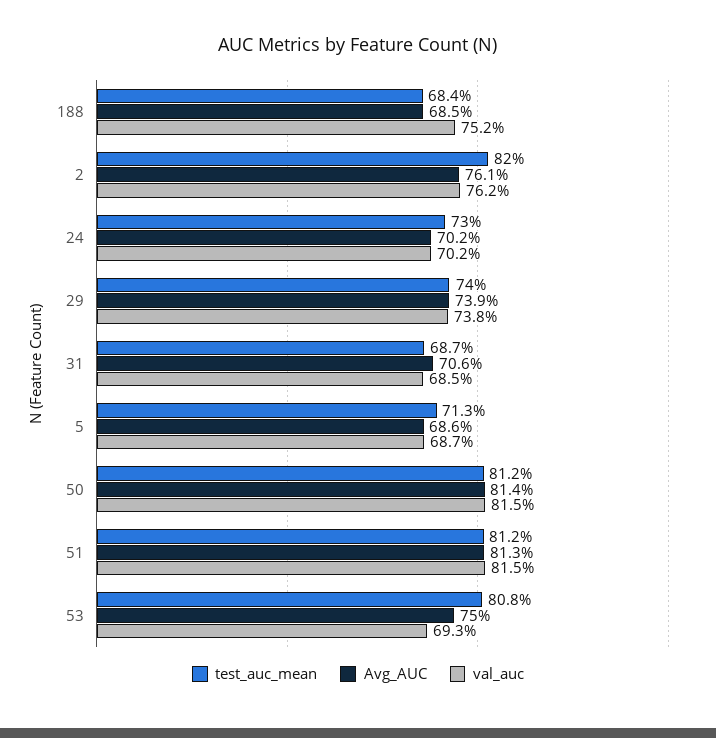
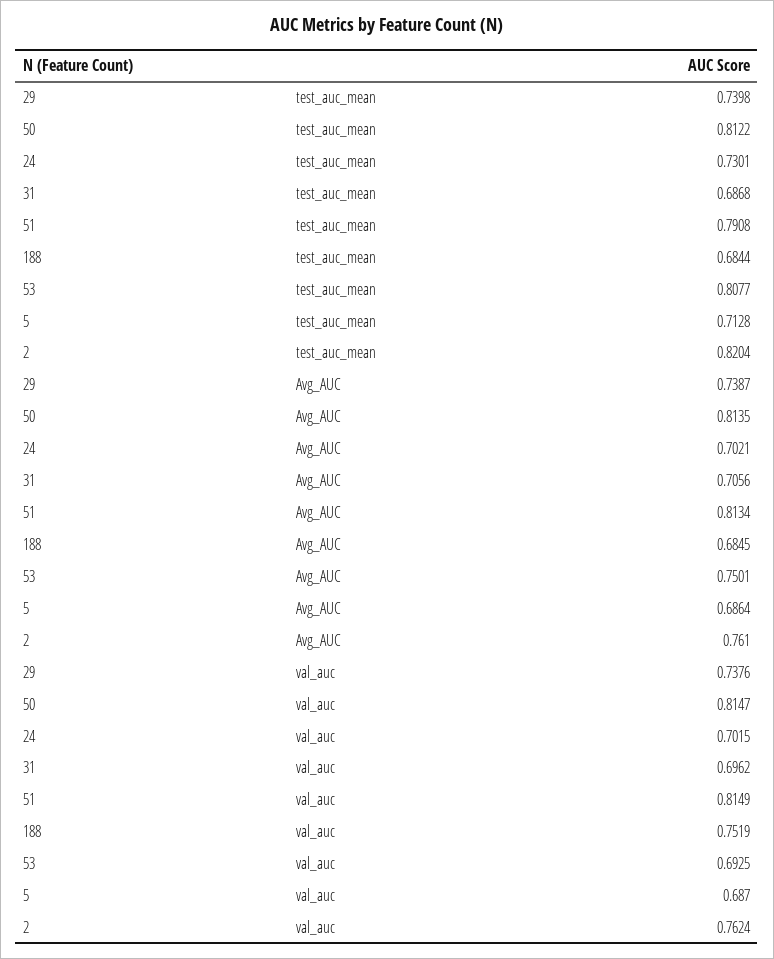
val_auc, 31: 0.685 -> 0.6962
test_auc_mean, 51: 0.812 -> 0.7908

